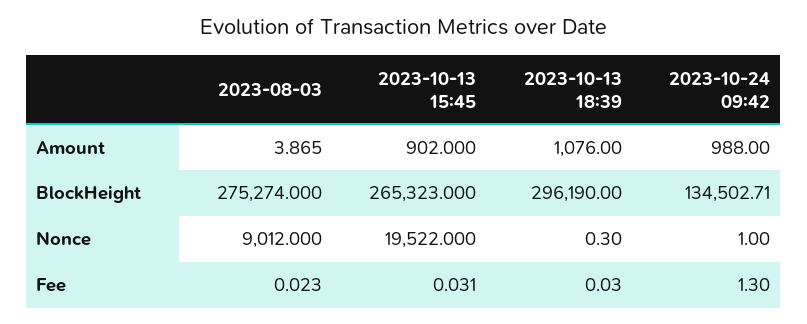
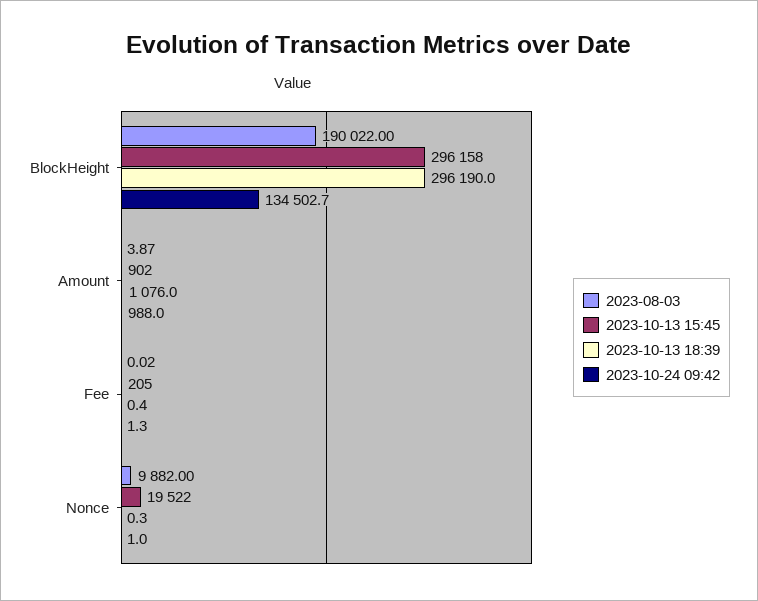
2023-08-03, BlockHeight: 275274 -> 190022
2023-10-13 15:45, BlockHeight: 265323 -> 296158
2023-08-03, Nonce: 9012 -> 9882
2023-10-13 15:45, Fee: 0.031 -> 205
2023-10-13 18:39, Fee: 0.03 -> 0.4

